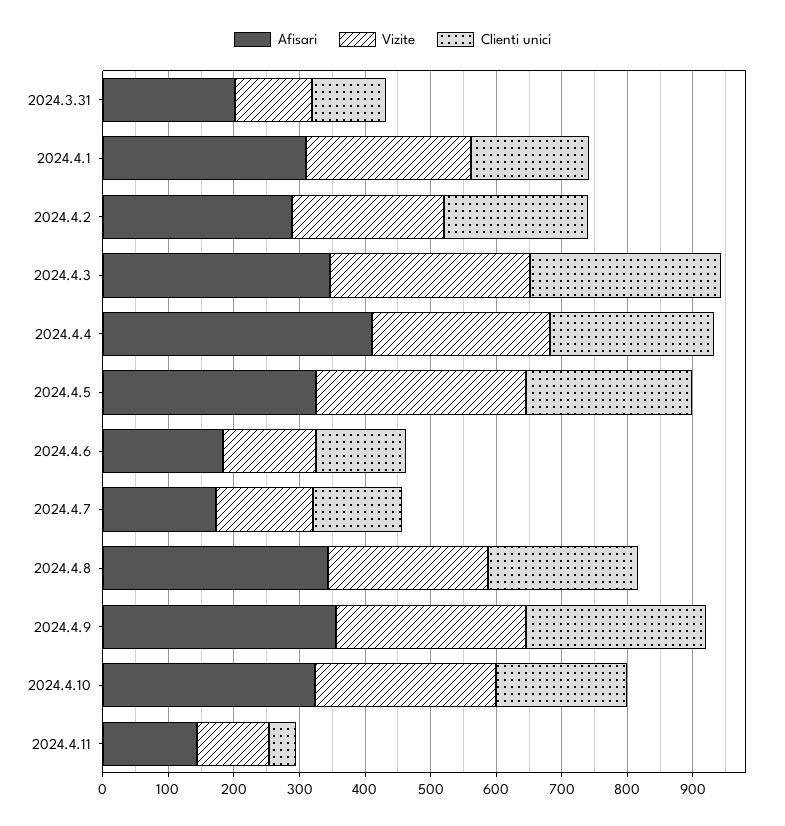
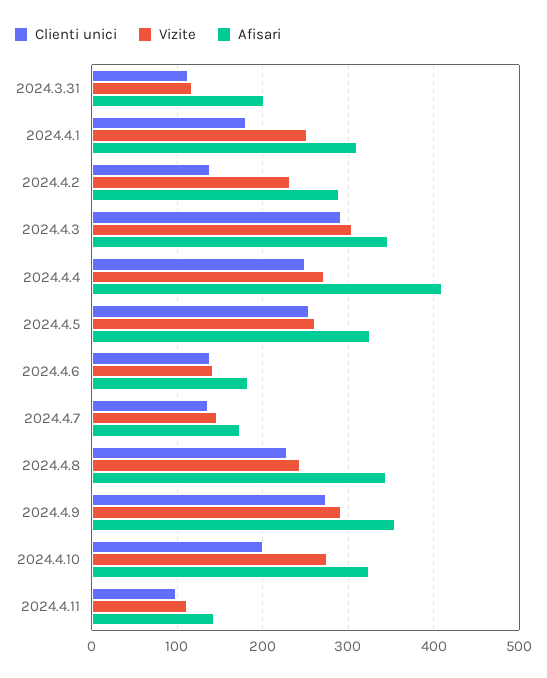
Clienti unici, 2024.4.2: 220 -> 140
Vizite, 2024.4.5: 320 -> 260
Clienti unici, 2024.4.11: 40 -> 100

